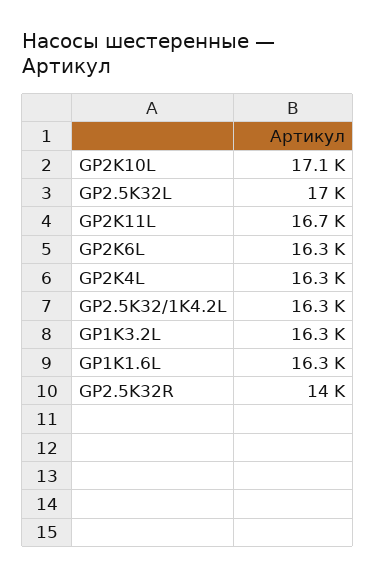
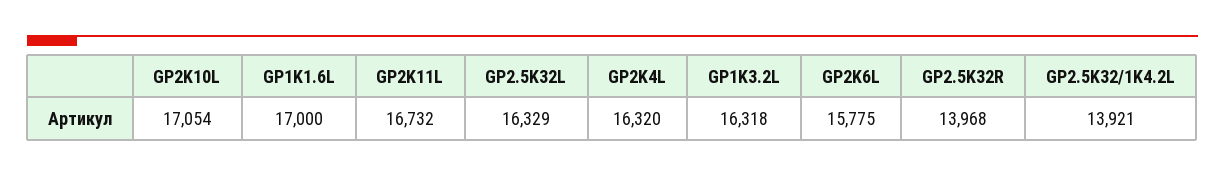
GP2.5K32L: 17000 -> 16329
GP2K6L: 16300 -> 15775
GP2.5K32/1K4.2L: 16300 -> 13921
GP1K1.6L: 16300 -> 17000

